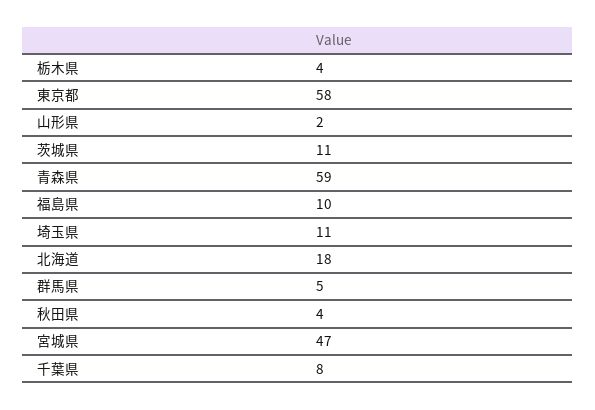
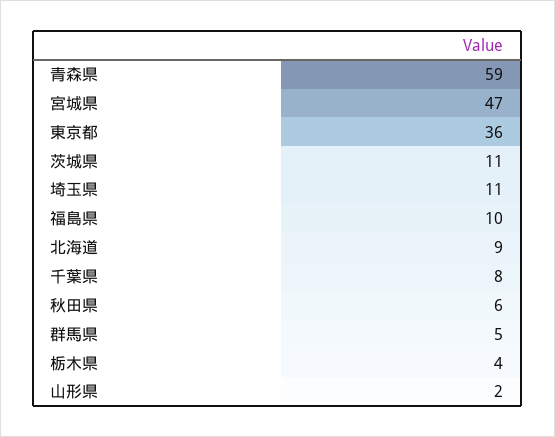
東京都: 58 -> 36
北海道: 18 -> 9
秋田県: 4 -> 6

